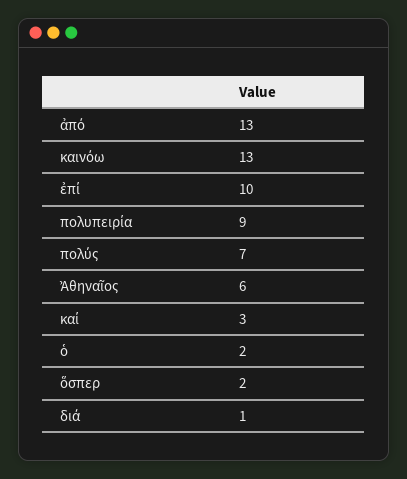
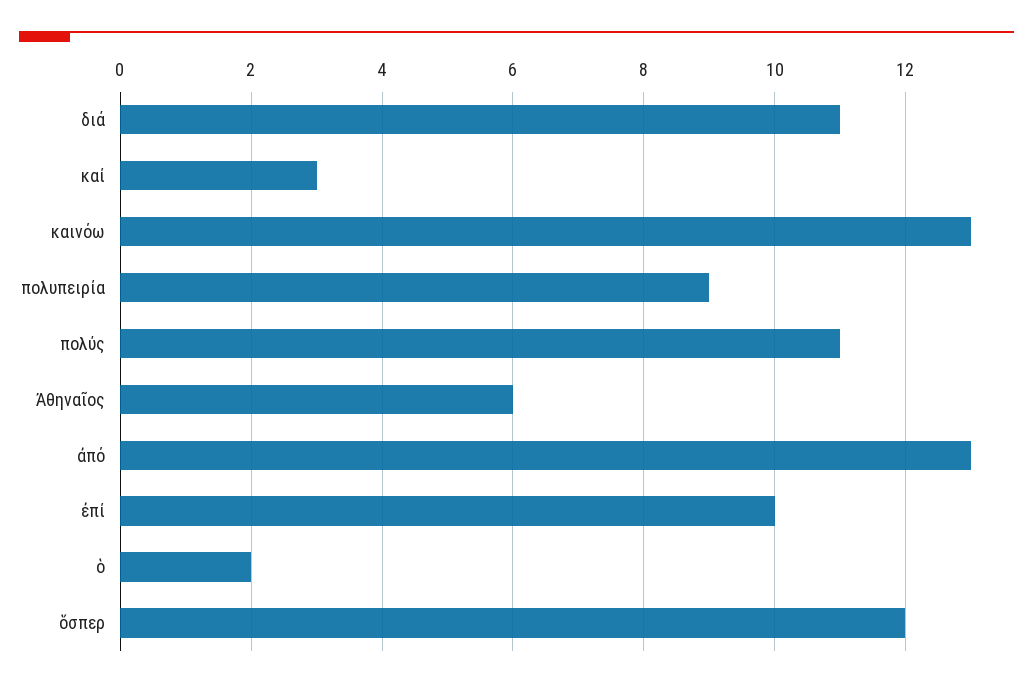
πολύς: 7 -> 11
ὅσπερ: 2 -> 12
διά: 1 -> 11

